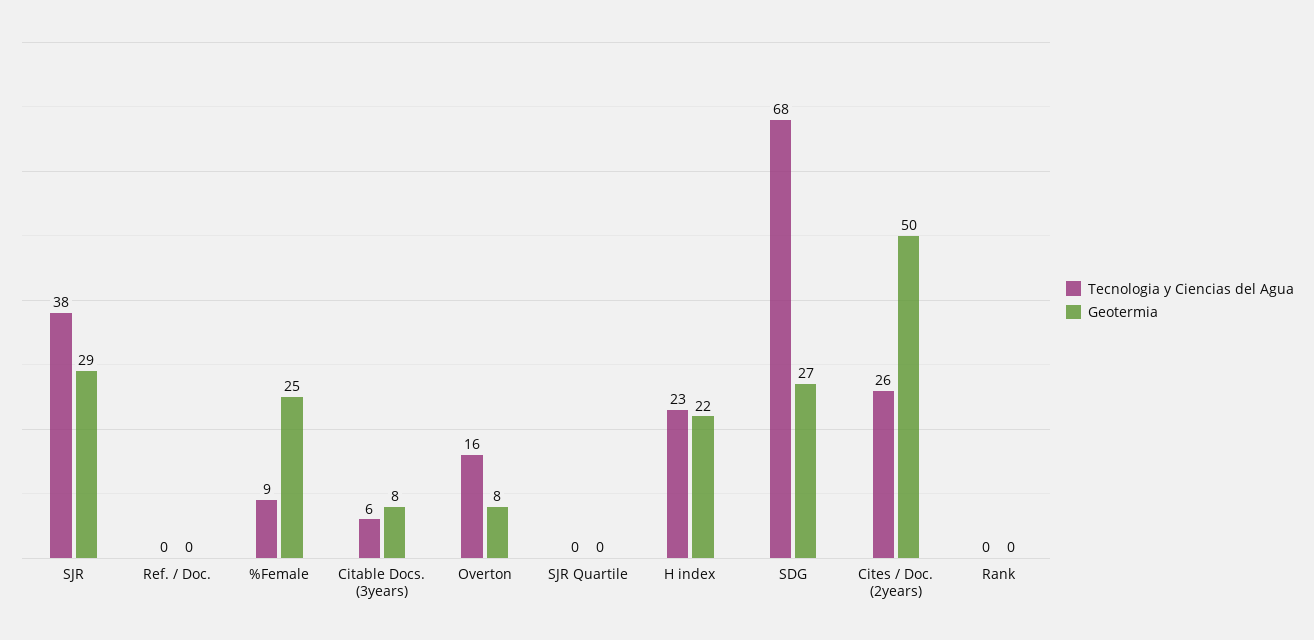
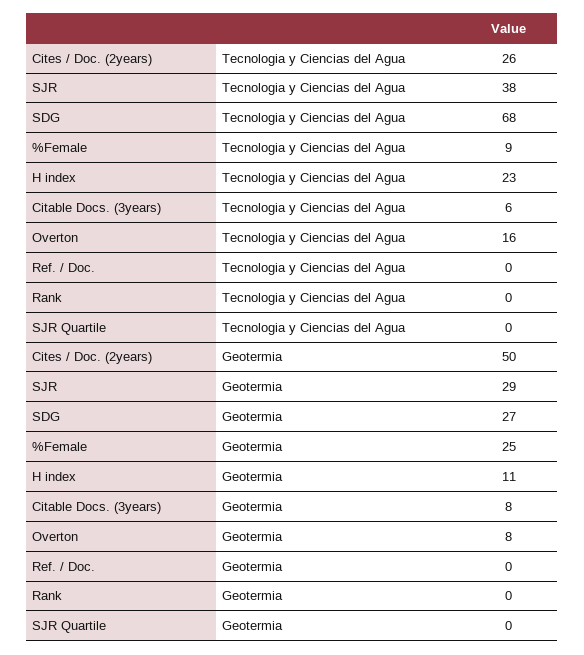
Geotermia, H index: 22 -> 11

